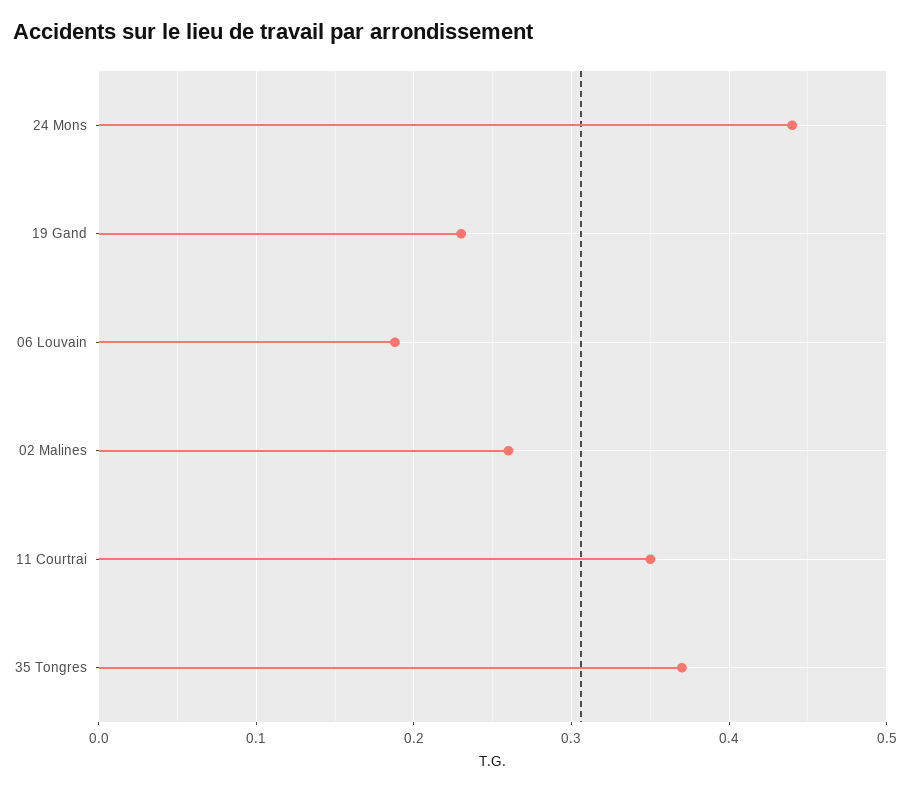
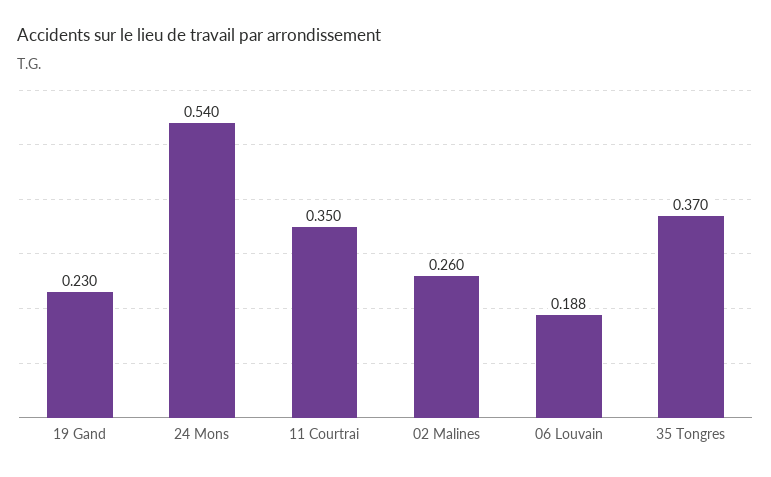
24 Mons: 0.44 -> 0.54

